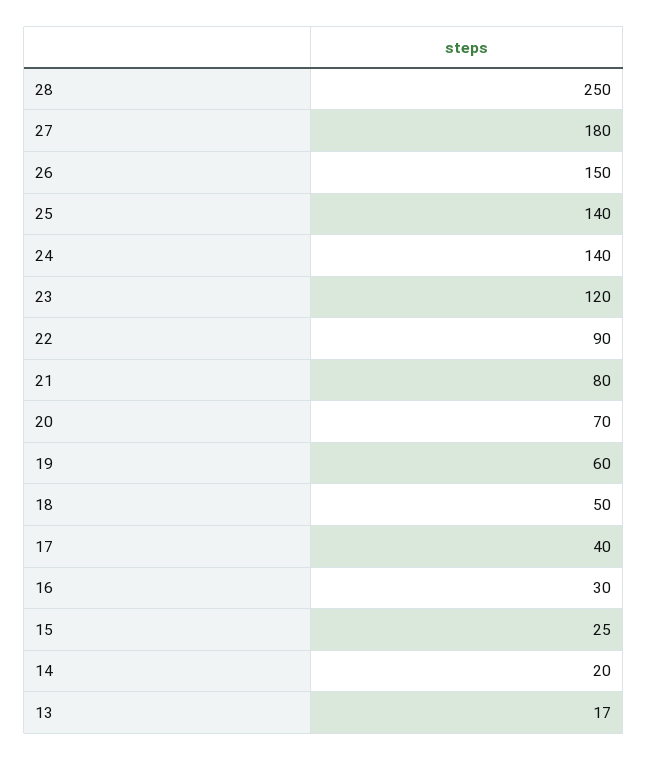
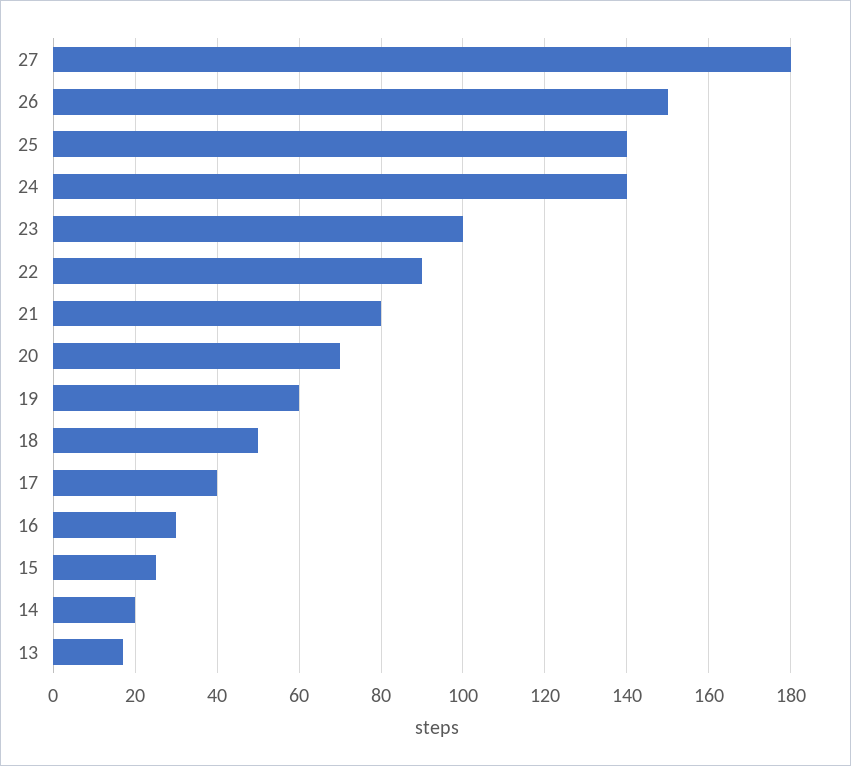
28: 250 -> none
23: 120 -> 100

